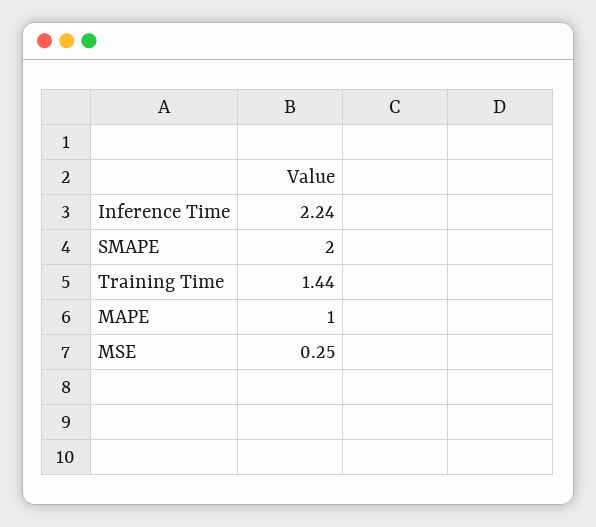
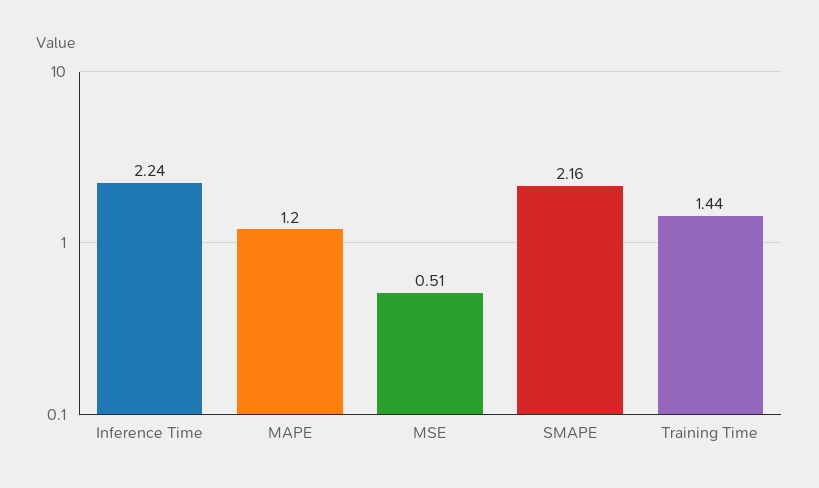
SMAPE: 2 -> 2.16
MAPE: 1 -> 1.2
MSE: 0.25 -> 0.51

